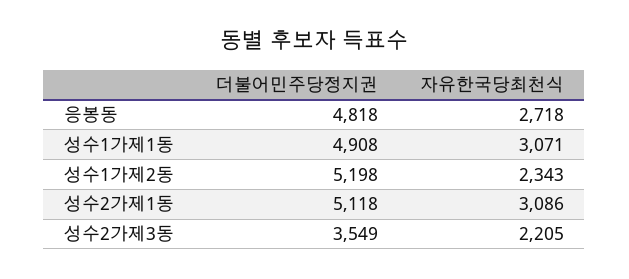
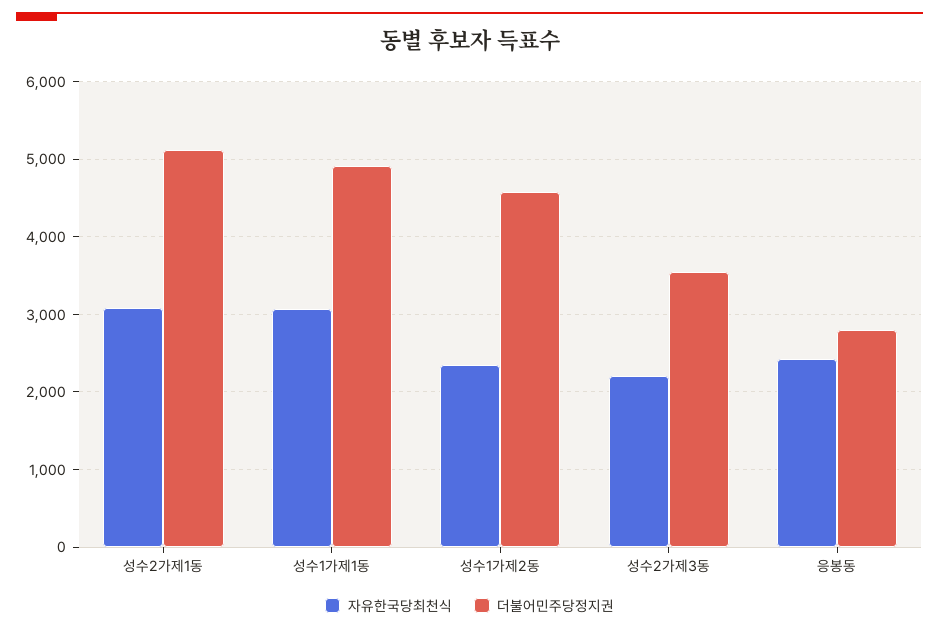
더불어민주당정지권, 응봉동: 4818 -> 2800
자유한국당최천식, 응봉동: 2718 -> 2400
더불어민주당정지권, 성수1가제2동: 5198 -> 4600

